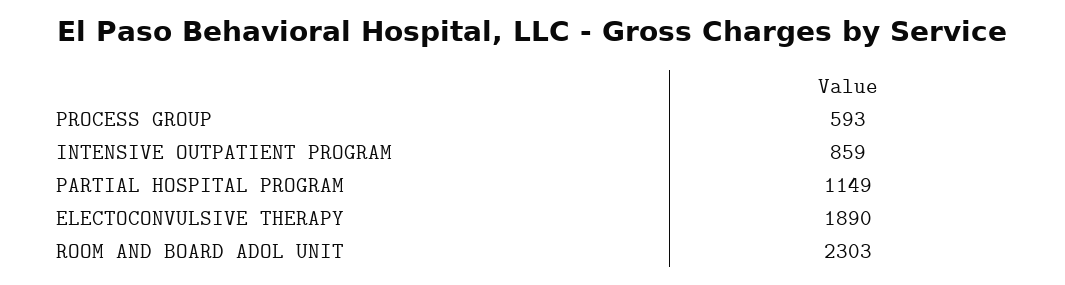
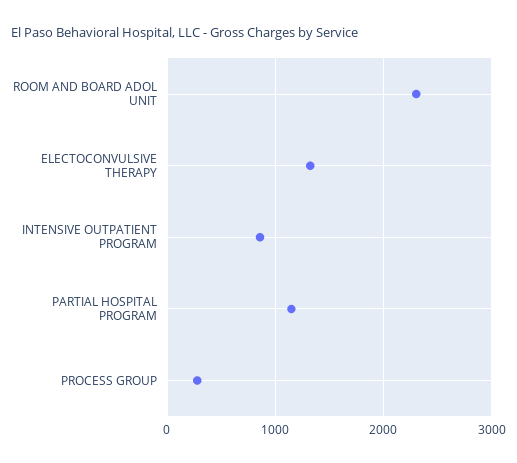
PROCESS GROUP: 593 -> 300
ELECTOCONVULSIVE THERAPY: 1890 -> 1300

